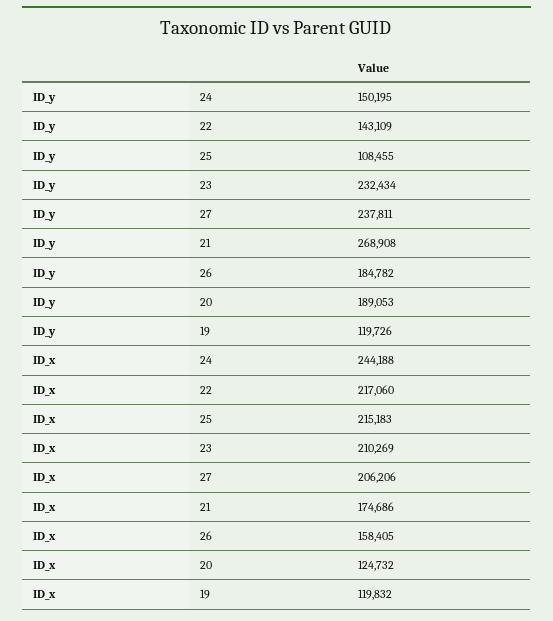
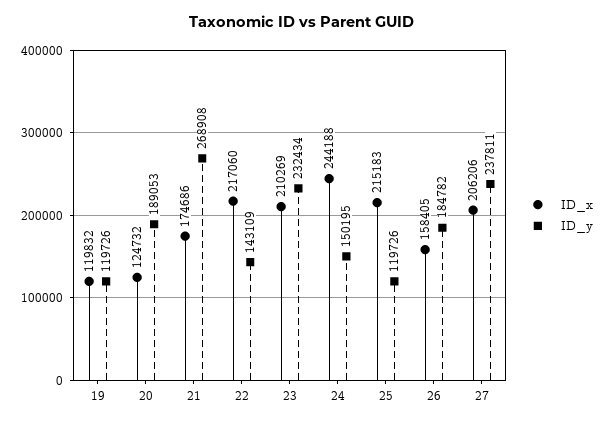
ID_y, 25: 108455 -> 119726

